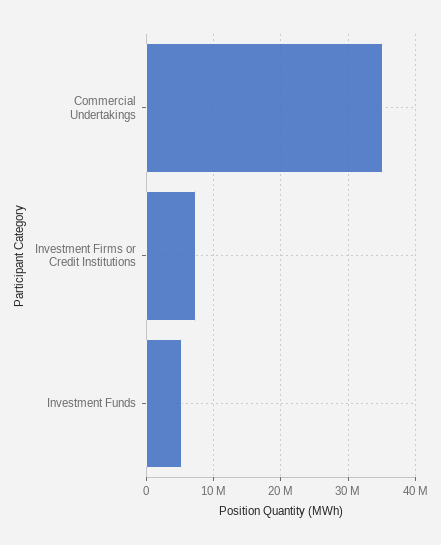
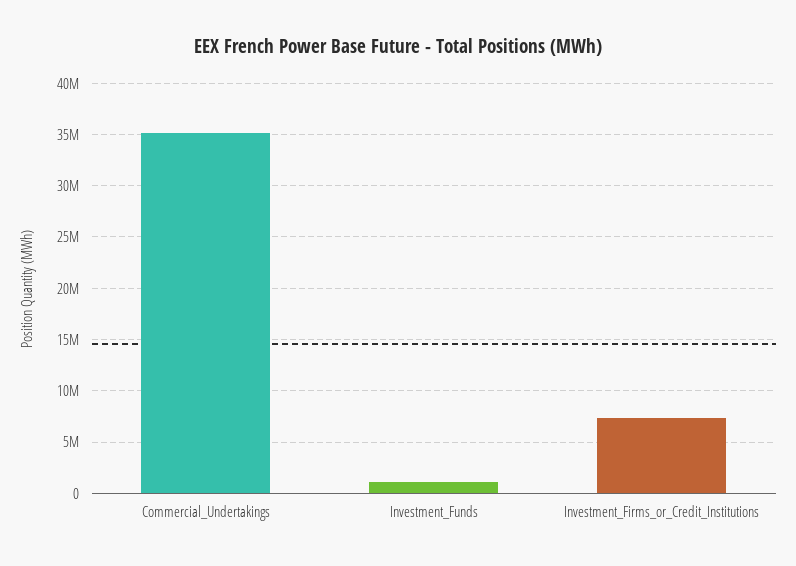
Investment Funds: 5000000 -> 1000000

